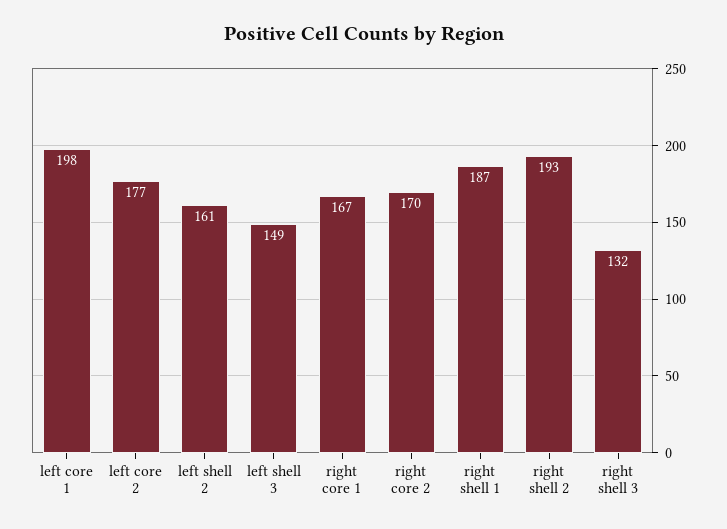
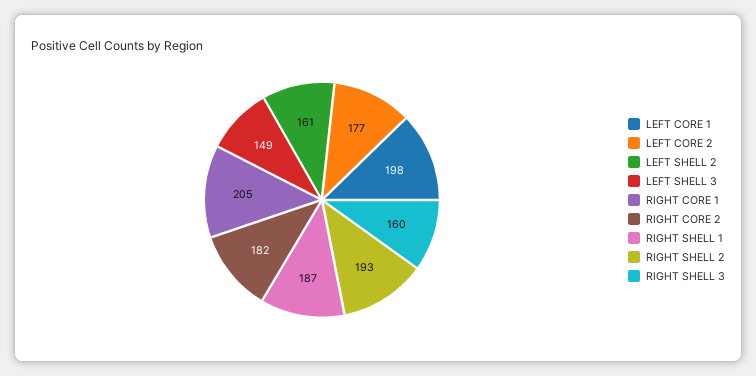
right core 1: 167 -> 205
right core 2: 170 -> 182
right shell 3: 132 -> 160

